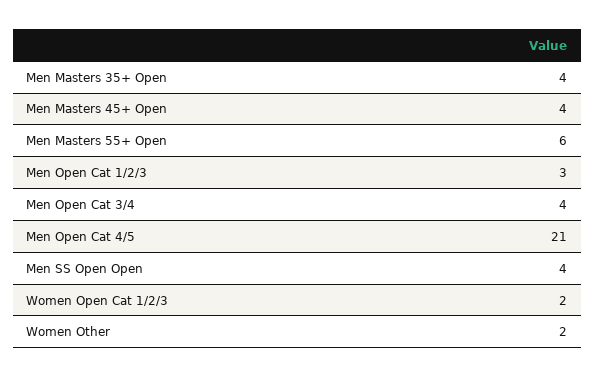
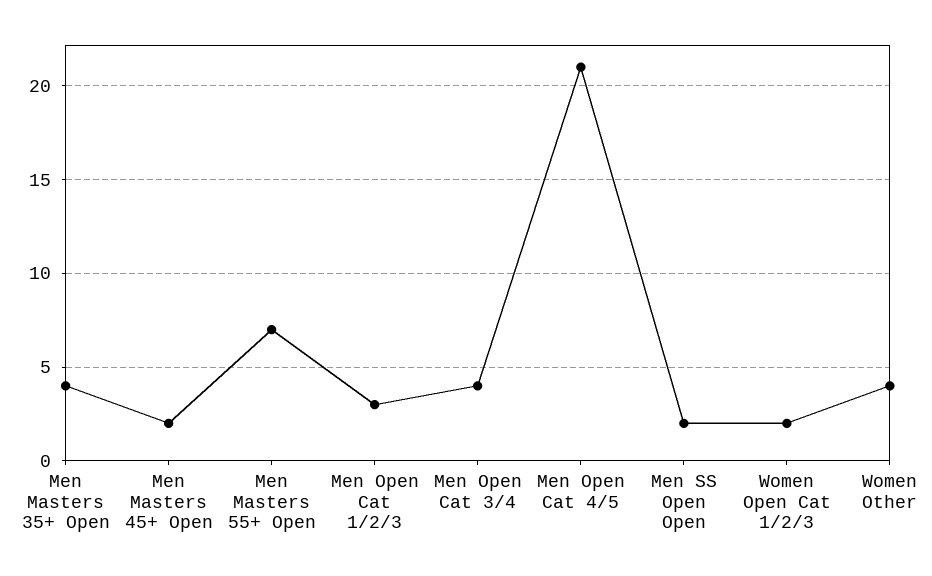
Men Masters 45+ Open: 4 -> 2
Men Masters 55+ Open: 6 -> 7
Men SS Open Open: 4 -> 2
Women Other: 2 -> 4

